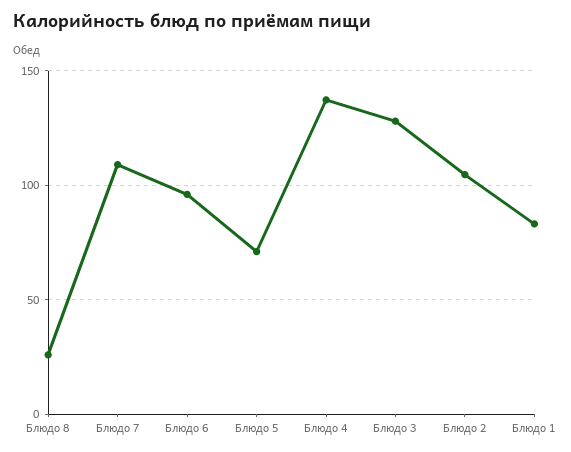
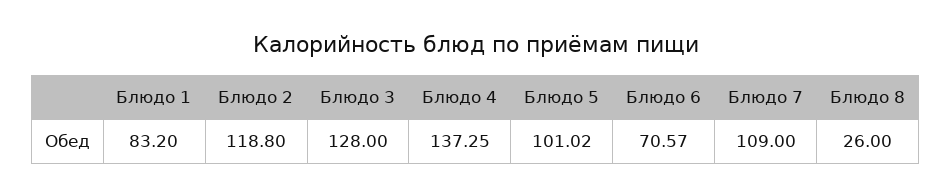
Блюдо 6: 95 -> 70.57
Блюдо 5: 70 -> 101.02
Блюдо 2: 105 -> 118.8

